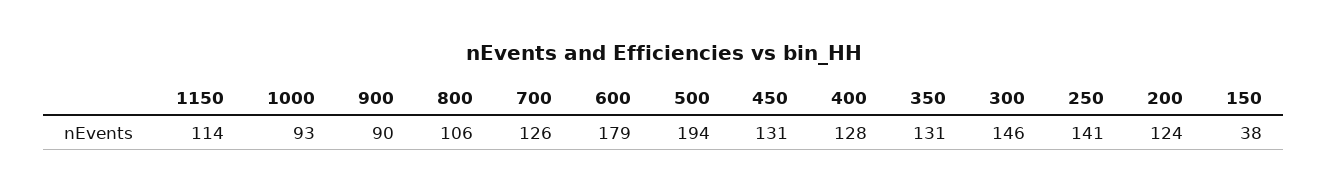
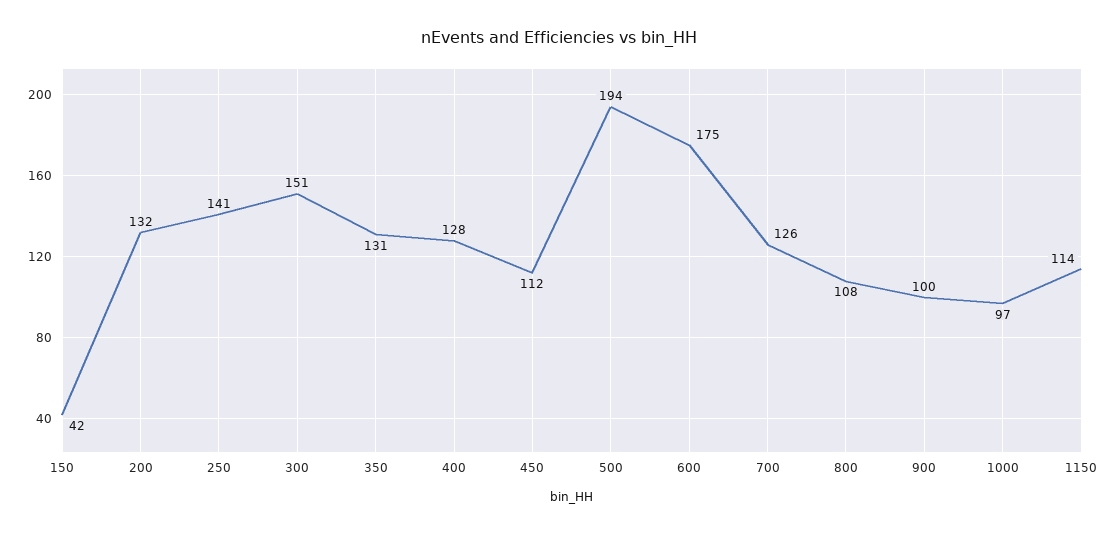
1000: 93 -> 97
900: 90 -> 100
800: 106 -> 108
600: 179 -> 175
450: 131 -> 112
300: 146 -> 151
200: 124 -> 132
150: 38 -> 42

